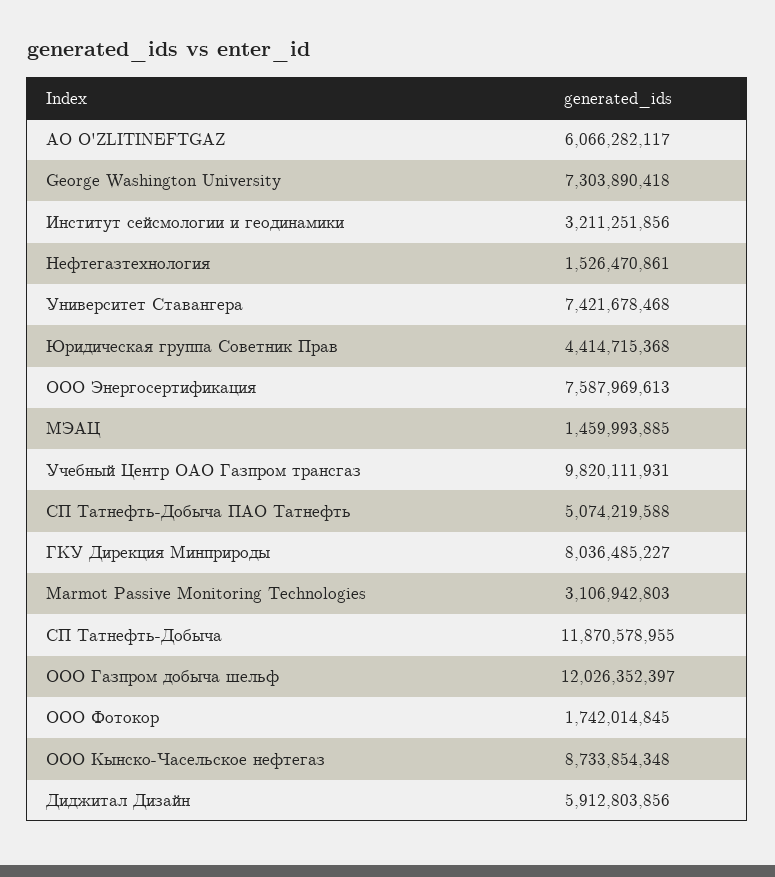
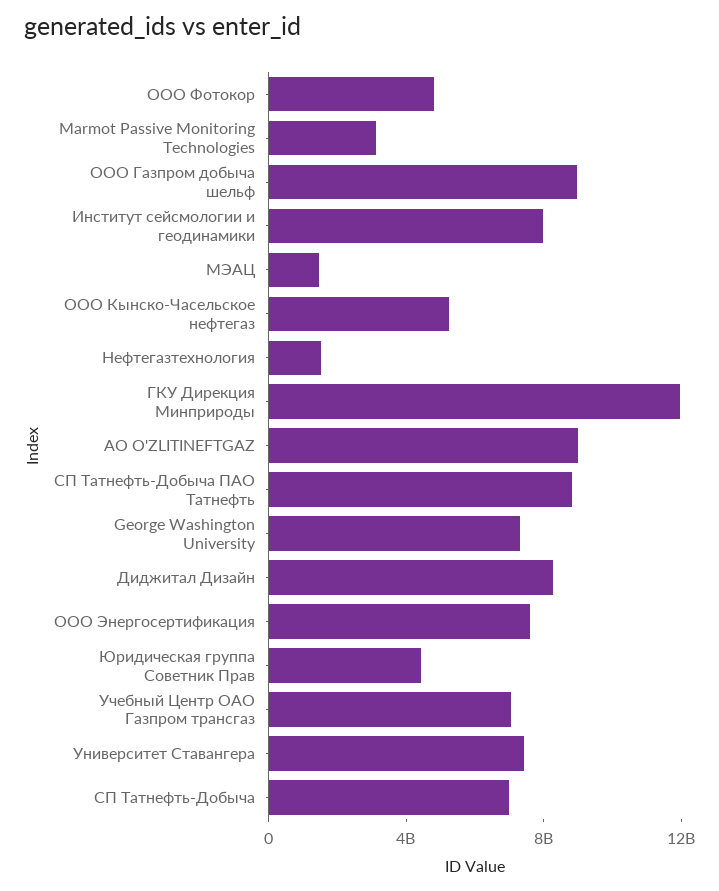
АО O'ZLITINEFTGAZ: 6066282117 -> 9000000000
Институт сейсмологии и геодинамики: 3211251856 -> 8000000000
Учебный Центр ОАО Газпром трансгаз: 9820111931 -> 7000000000
СП Татнефть-Добыча ПАО Татнефть: 5074219588 -> 9000000000
ГКУ Дирекция Минприроды: 8036485227 -> 12000000000
СП Татнефть-Добыча: 11870578955 -> 7000000000
ООО Газпром добыча шельф: 12026352397 -> 9000000000
OOO Фотокор: 1742014845 -> 5000000000
ООО Кынско-Часельское нефтегаз: 8733854348 -> 5000000000
Диджитал Дизайн: 5912803856 -> 8000000000

